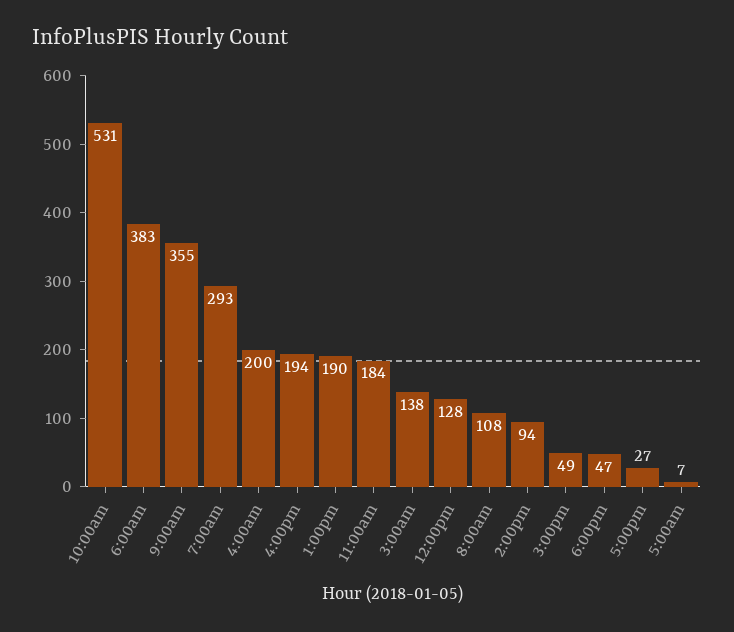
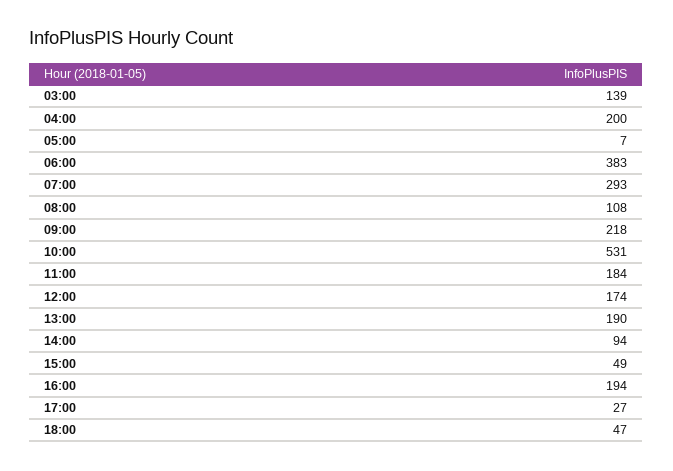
9:00am: 355 -> 218
3:00am: 138 -> 139
12:00pm: 128 -> 174

